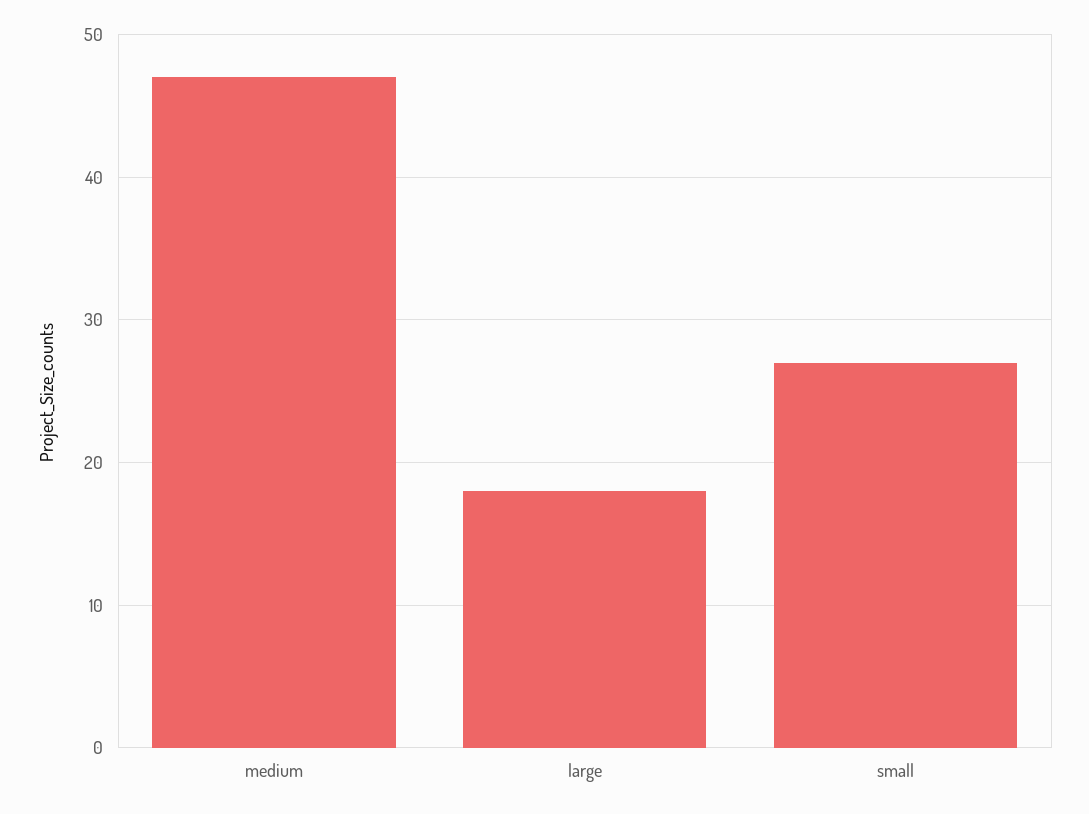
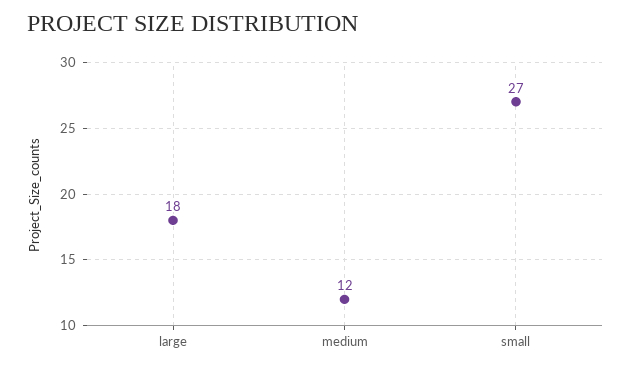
medium: 47 -> 12

